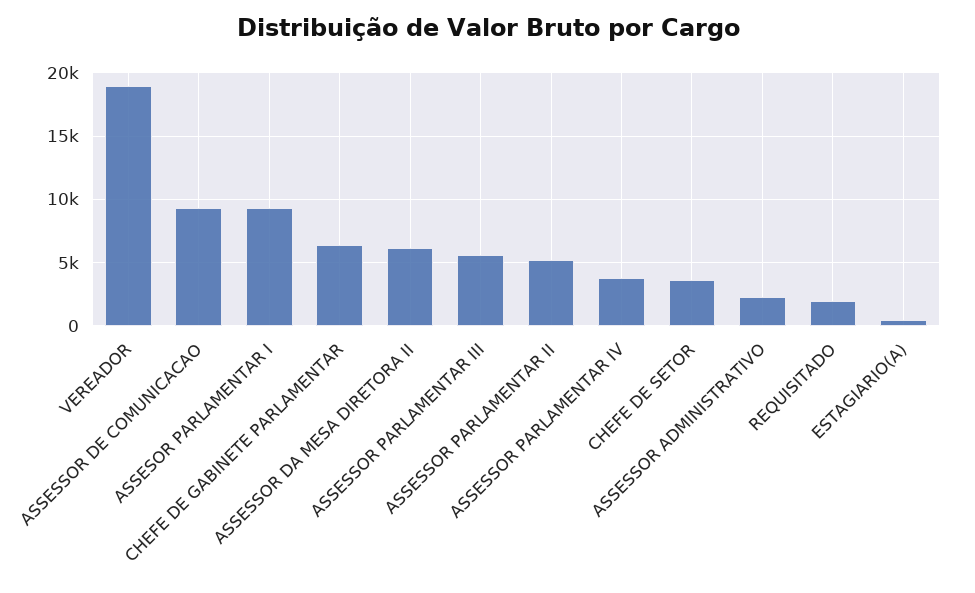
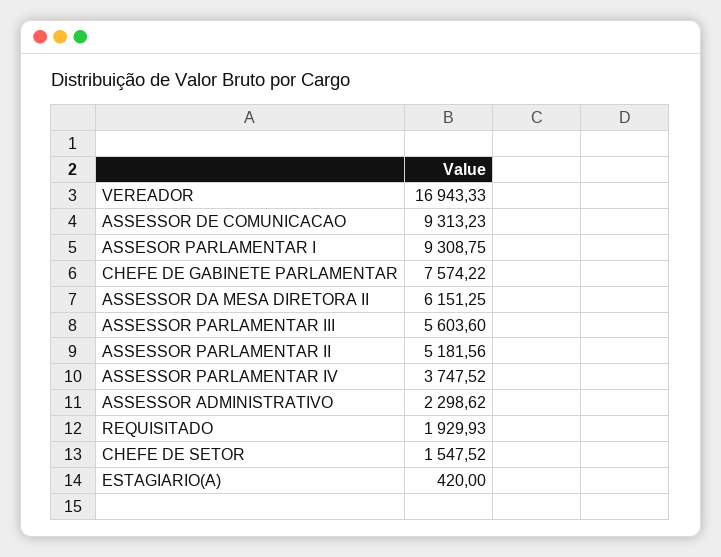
VEREADOR: 19000 -> 16943.33
CHEFE DE GABINETE PARLAMENTAR: 6500 -> 7574.22
CHEFE DE SETOR: 3500 -> 1547.52

